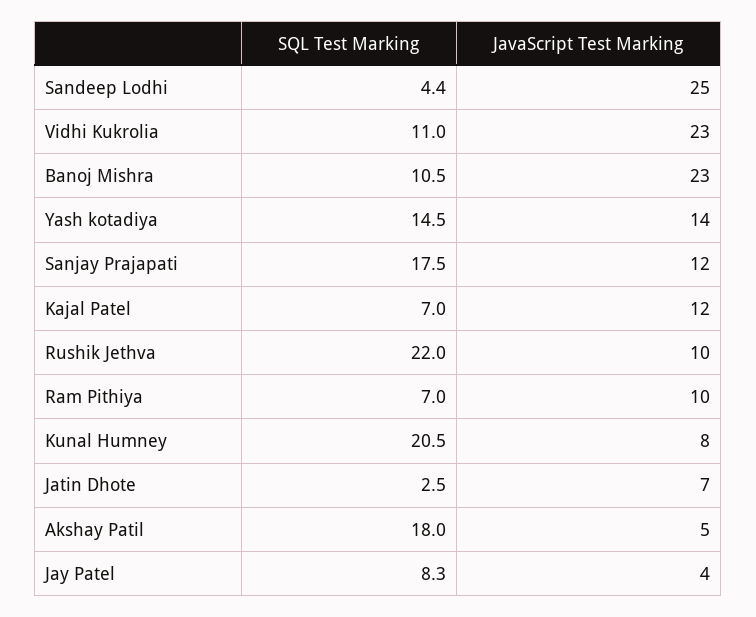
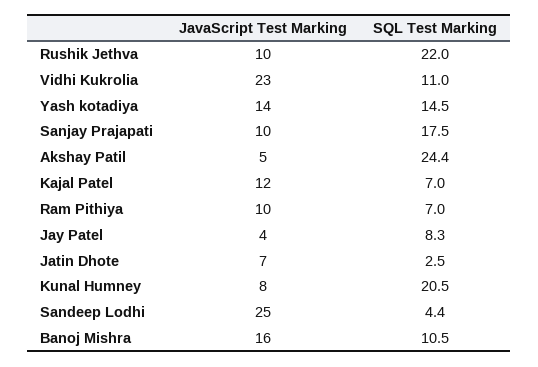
JavaScript Test Marking, Banoj Mishra: 23 -> 16
JavaScript Test Marking, Sanjay Prajapati: 12 -> 10
SQL Test Marking, Akshay Patil: 18 -> 24.4

